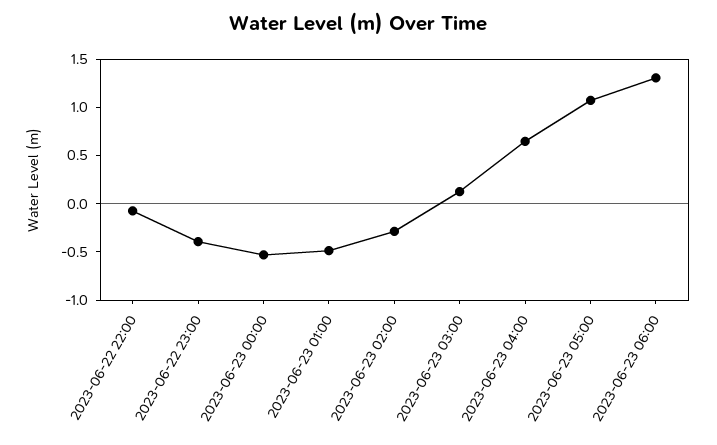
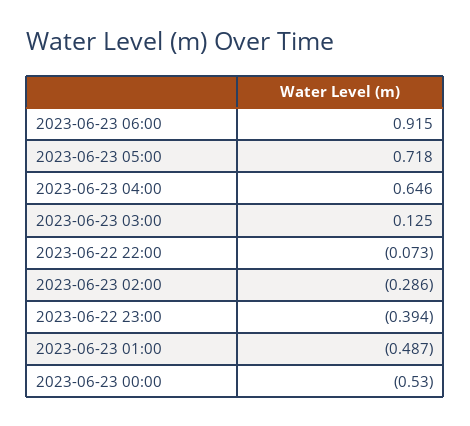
2023-06-23 05:00: 1.1 -> 0.718
2023-06-23 06:00: 1.3 -> 0.915

